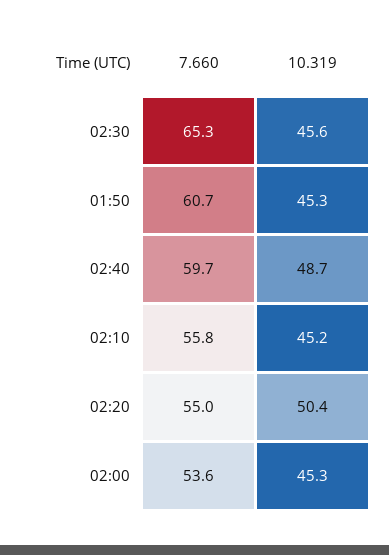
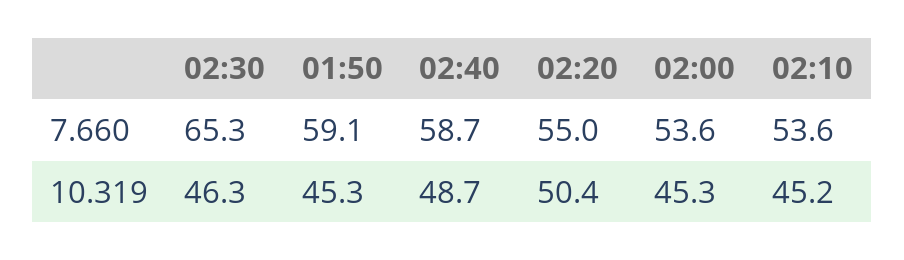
10.319, 02:30: 45.6 -> 46.3
7.660, 01:50: 60.7 -> 59.1
7.660, 02:40: 59.7 -> 58.7
7.660, 02:10: 55.8 -> 53.6

